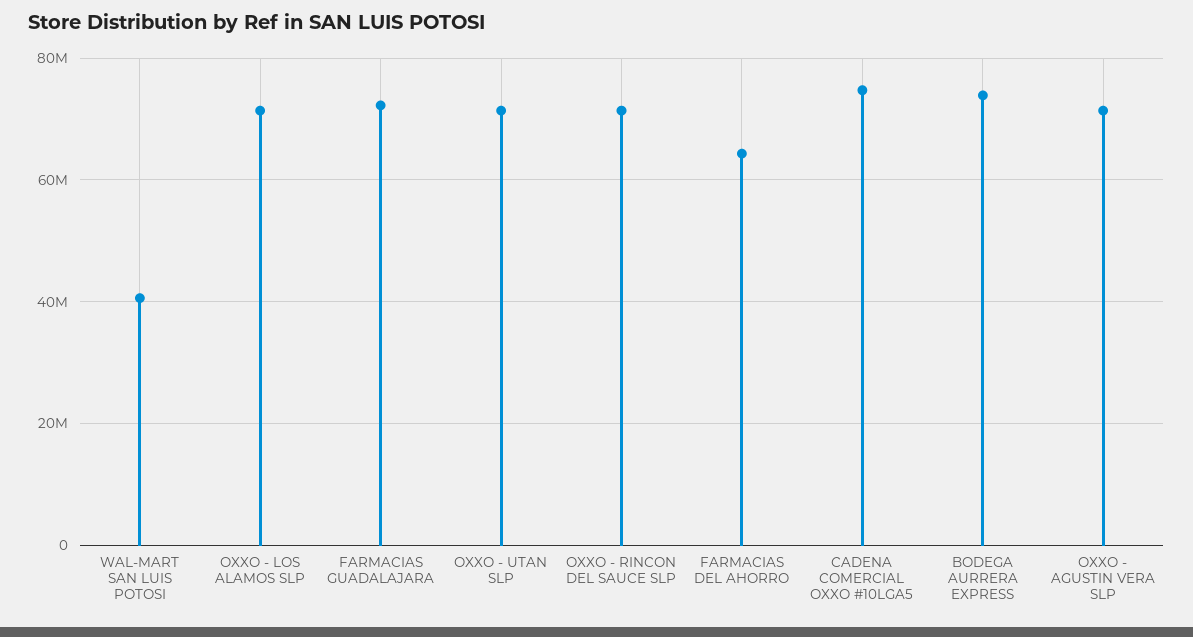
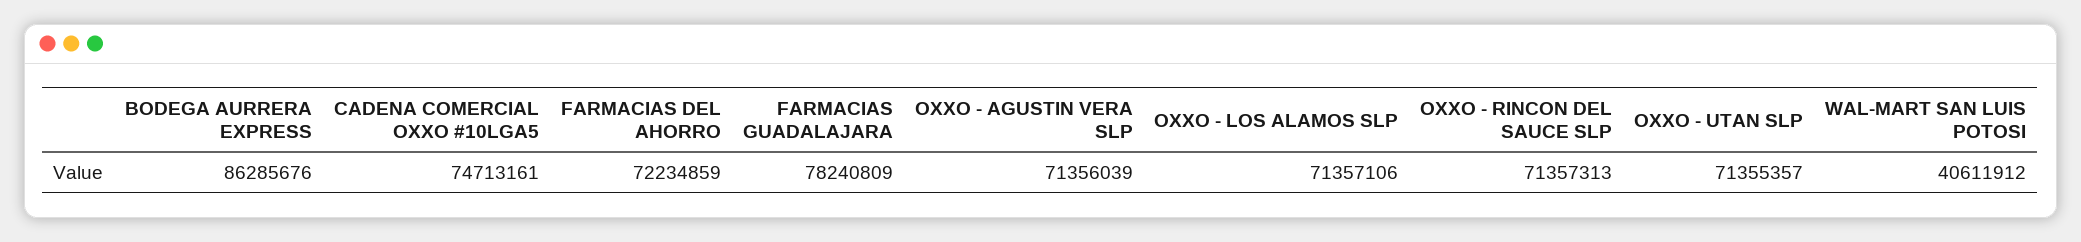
FARMACIAS GUADALAJARA: 72000000 -> 78240809
FARMACIAS DEL AHORRO: 64000000 -> 72234859
BODEGA AURRERA EXPRESS: 74000000 -> 86285676

